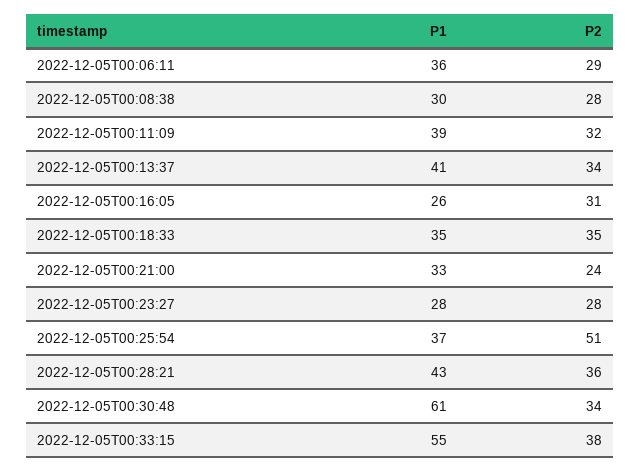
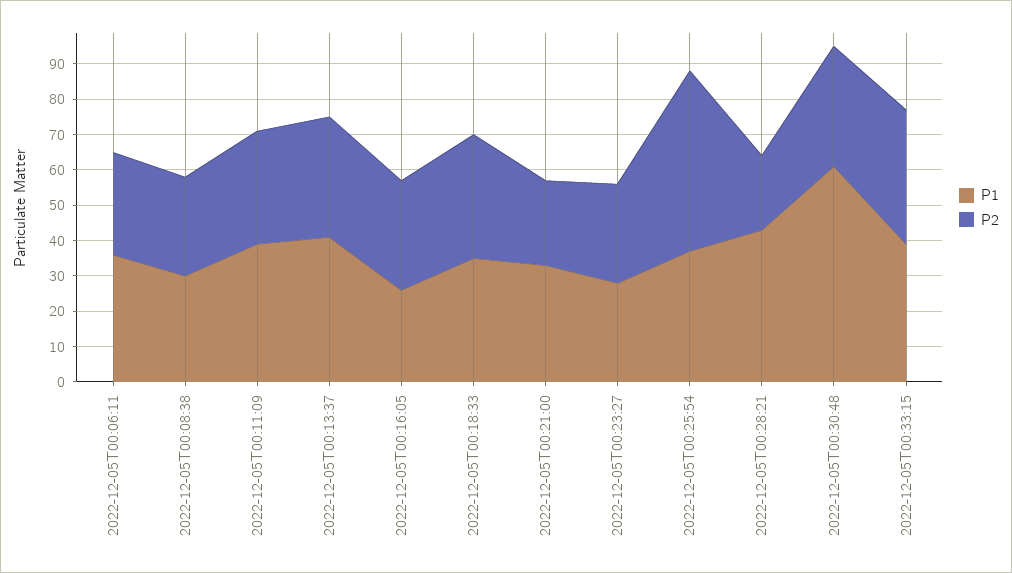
P2, 2022-12-05T00:28:21: 36 -> 20
P1, 2022-12-05T00:33:15: 55 -> 40

